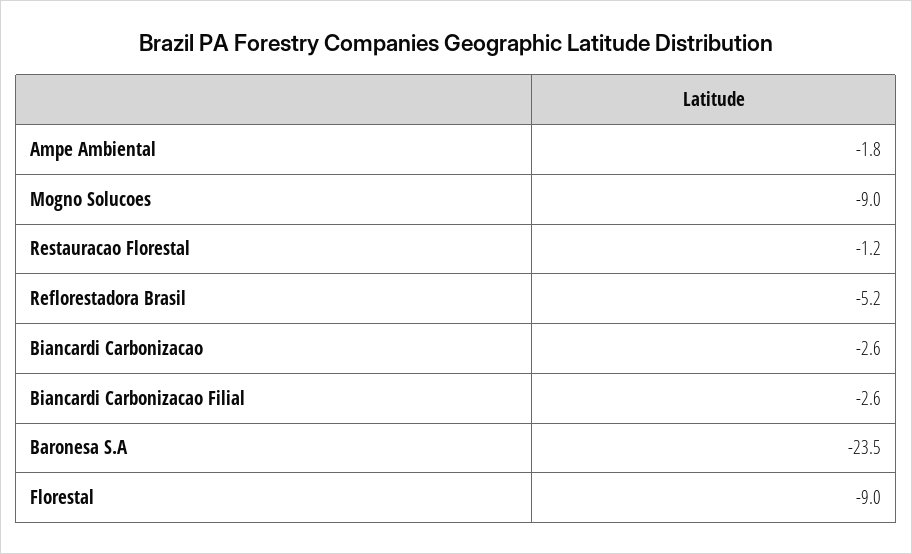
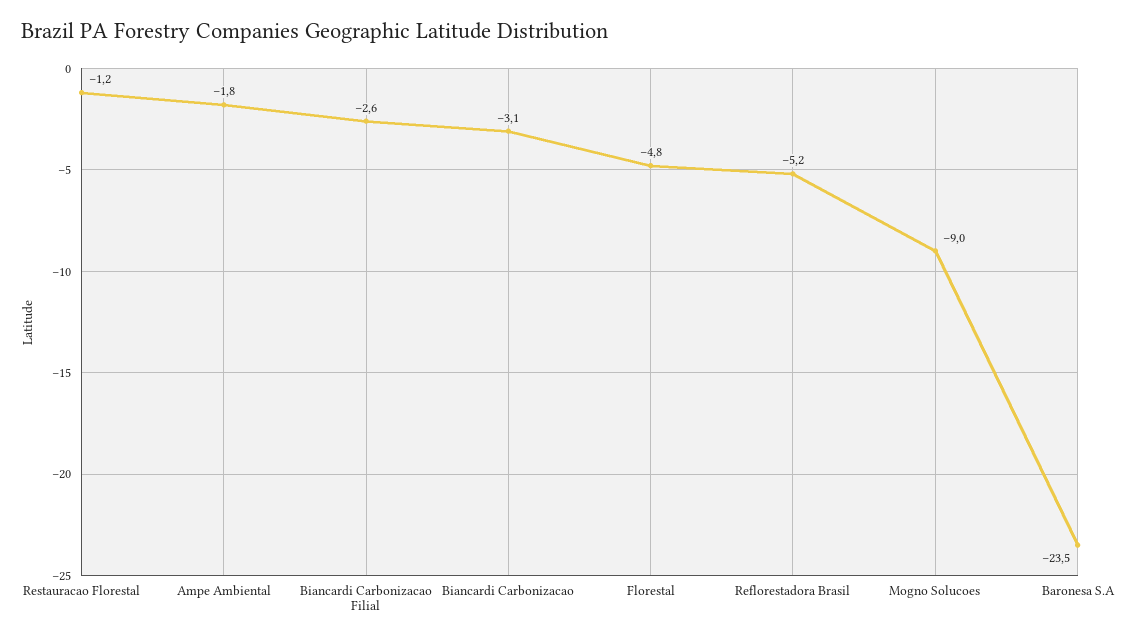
Biancardi Carbonizacao: -2.6 -> -3.1
Florestal: -9 -> -4.8

